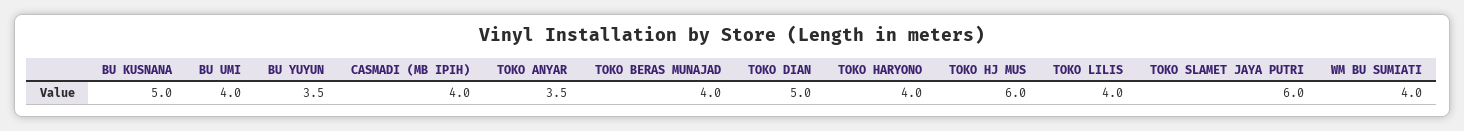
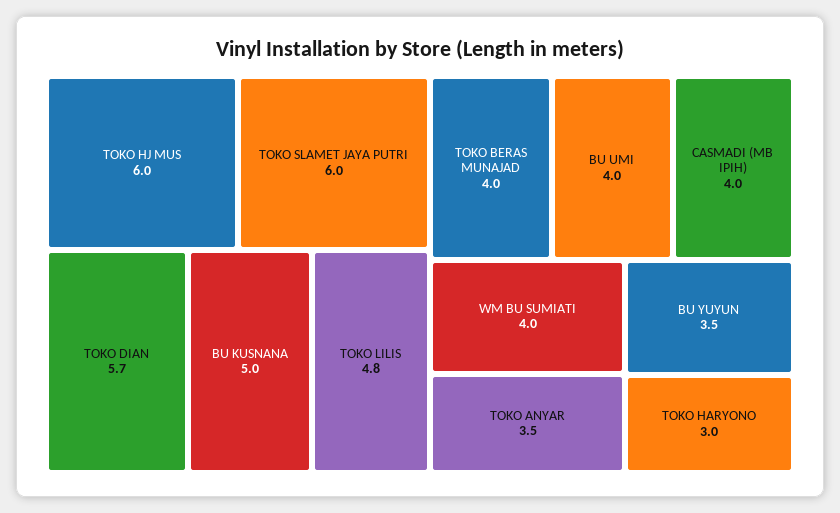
TOKO DIAN: 5 -> 5.7
TOKO HARYONO: 4 -> 3
TOKO LILIS: 4 -> 4.8

